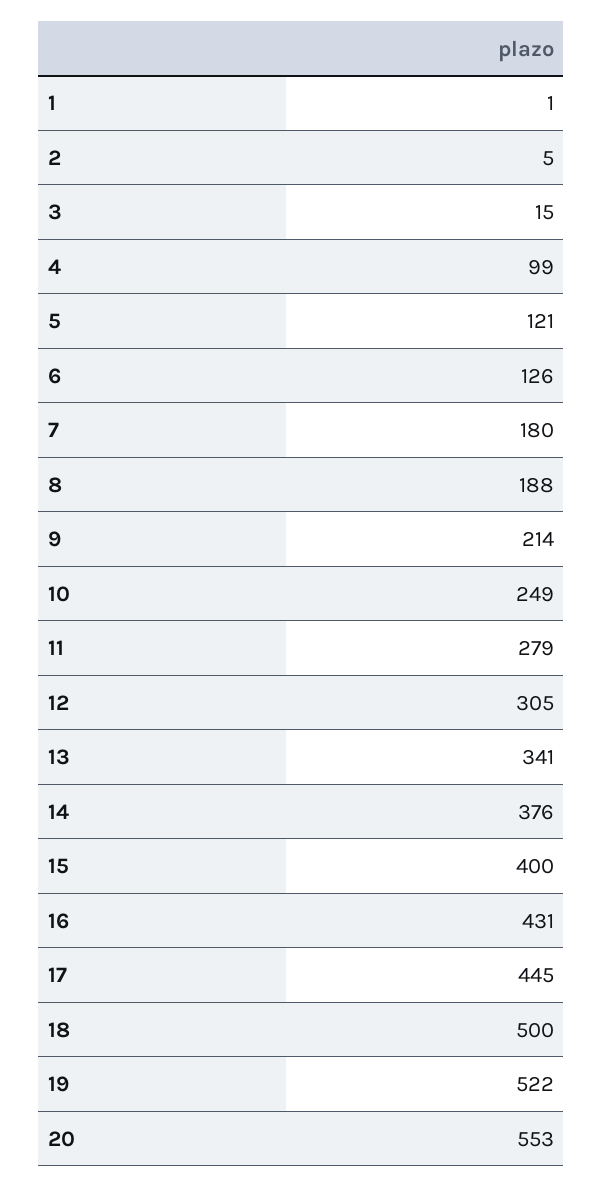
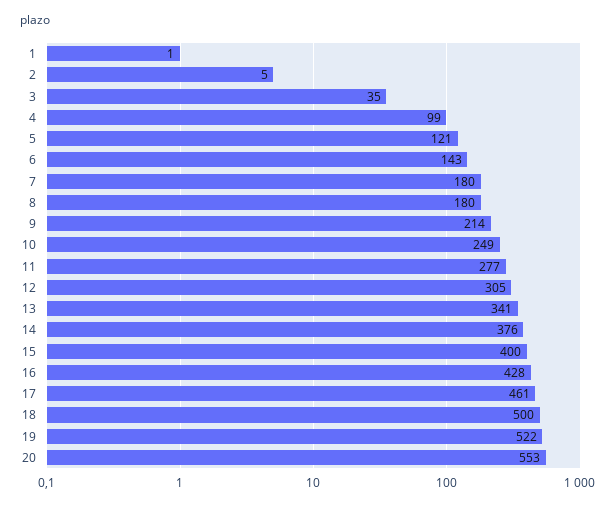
3: 15 -> 35
6: 126 -> 143
8: 188 -> 180
11: 279 -> 277
16: 431 -> 428
17: 445 -> 461

